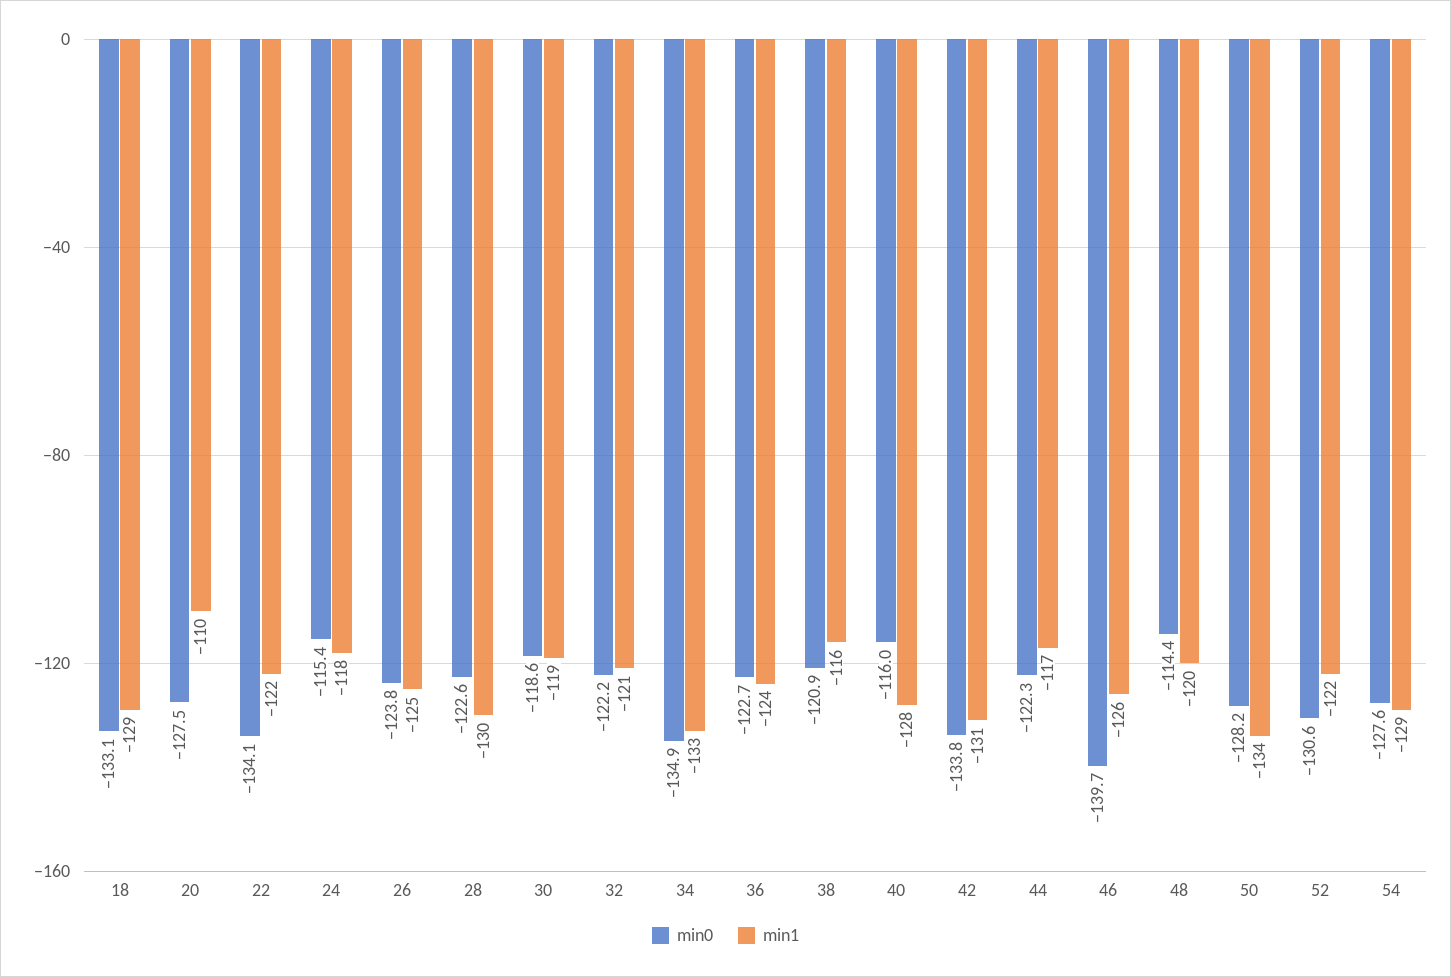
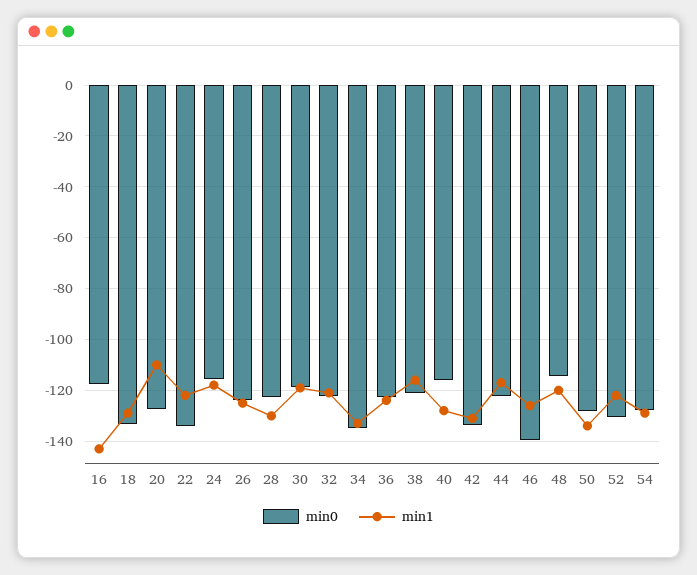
min0, 16: none -> -117.5
min1, 16: none -> -142.5

